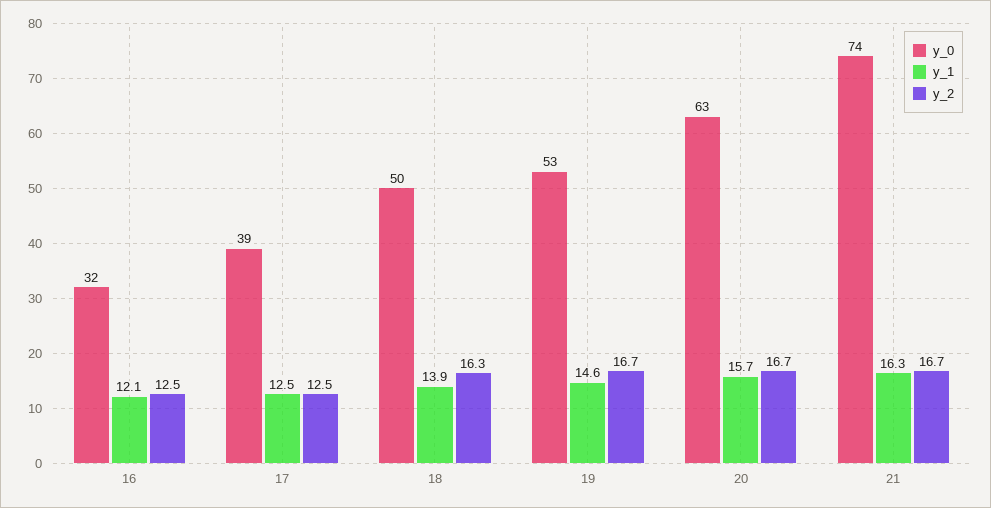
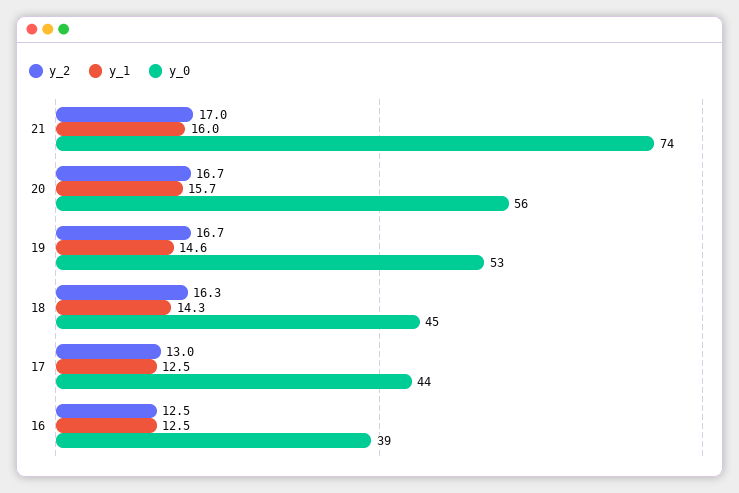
y_0, 16: 32 -> 39
y_1, 16: 12.1 -> 12.5
y_0, 17: 39 -> 44
y_2, 17: 12.5 -> 13
y_0, 18: 50 -> 45
y_1, 18: 13.9 -> 14.3
y_0, 20: 63 -> 56
y_1, 21: 16.3 -> 16
y_2, 21: 16.7 -> 17

